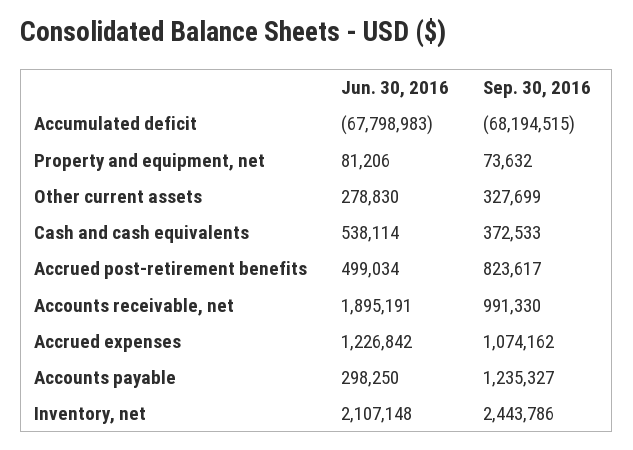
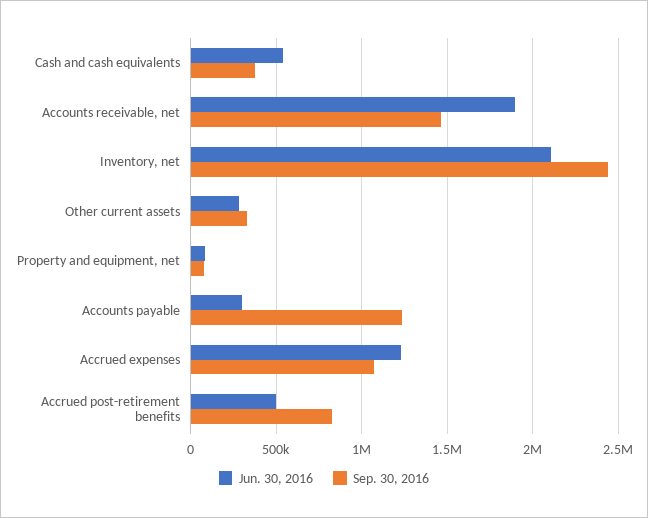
Jun. 30, 2016, Accumulated deficit: -67798983 -> none
Sep. 30, 2016, Accumulated deficit: -68194515 -> none
Sep. 30, 2016, Accounts receivable, net: 991330 -> 1450000

